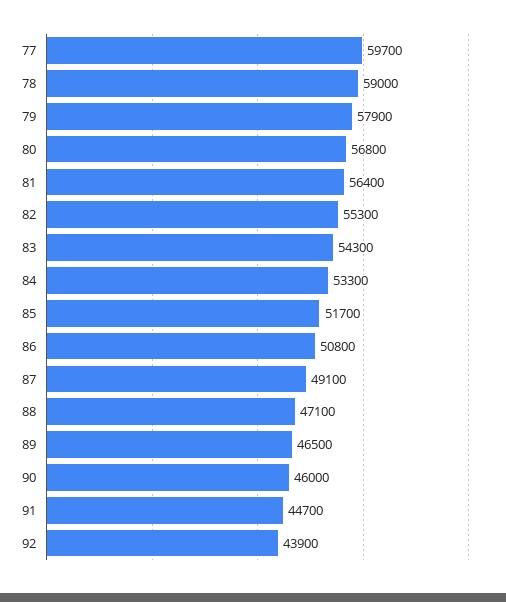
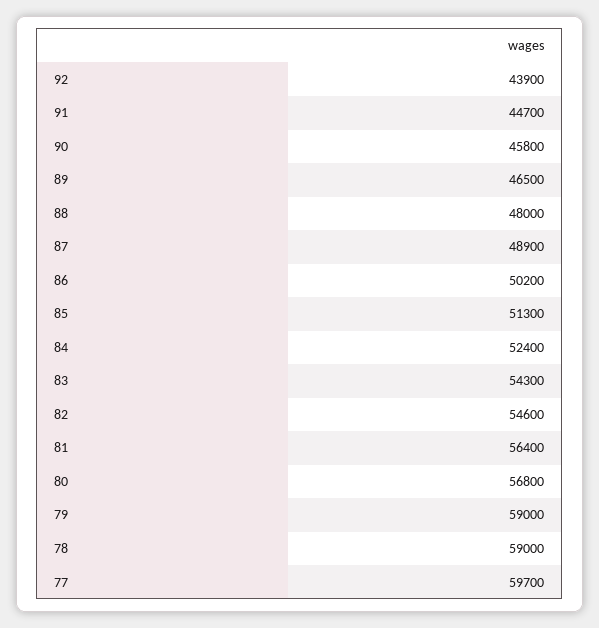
79: 57900 -> 59000
82: 55300 -> 54600
84: 53300 -> 52400
85: 51700 -> 51300
86: 50800 -> 50200
87: 49100 -> 48900
88: 47100 -> 48000
90: 46000 -> 45800

